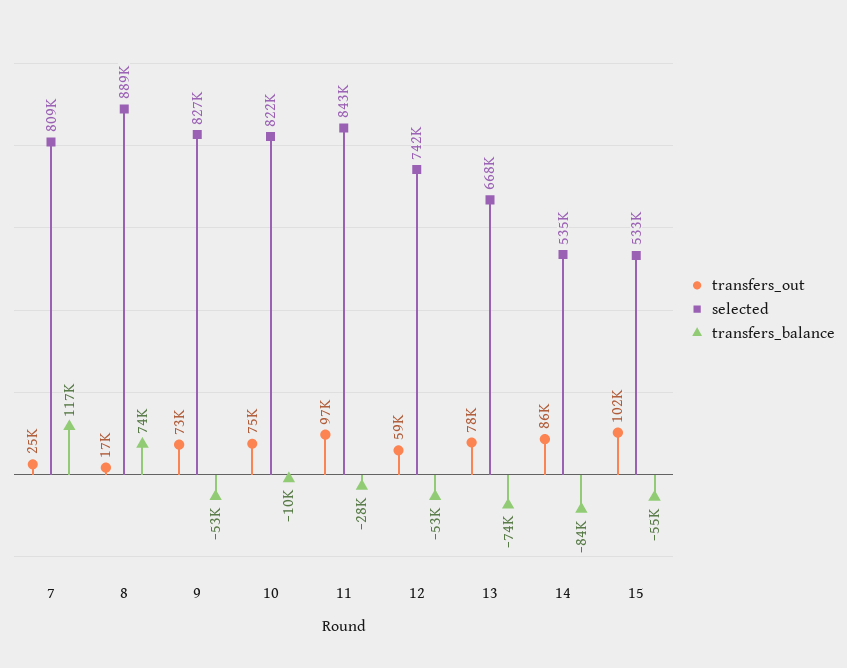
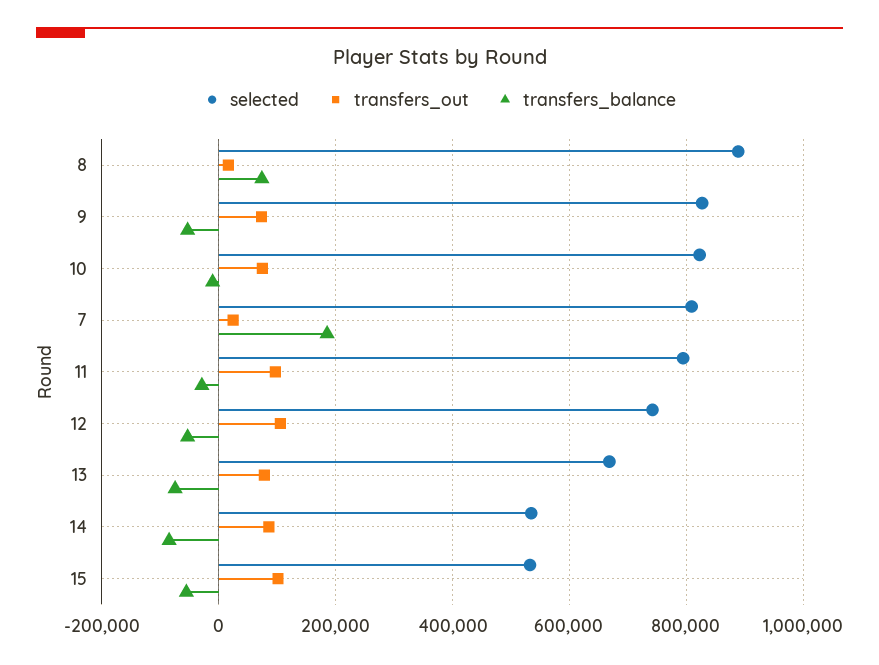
transfers_balance, 7: 117000 -> 180000
selected, 11: 843000 -> 800000
transfers_out, 12: 59000 -> 100000

